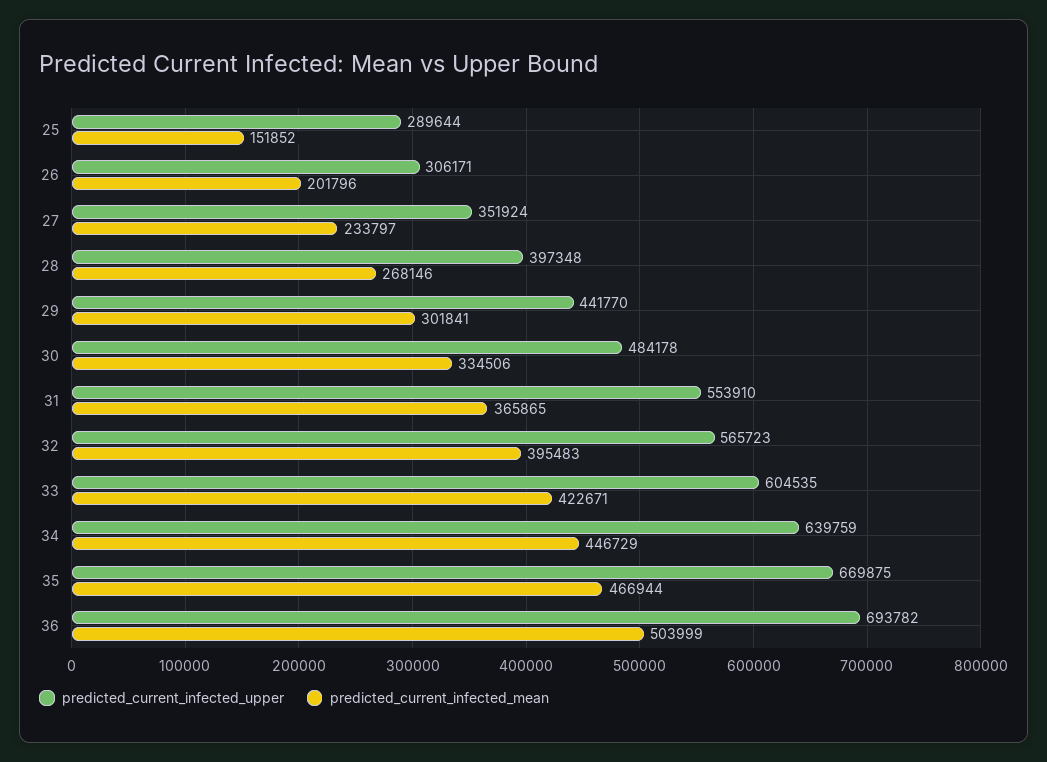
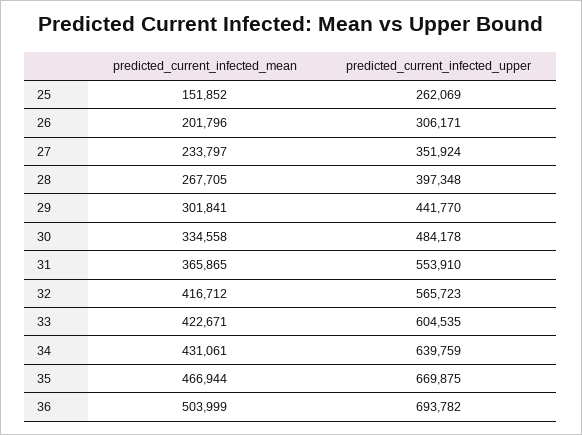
predicted_current_infected_upper, 25: 289644 -> 262069
predicted_current_infected_mean, 28: 268146 -> 267705
predicted_current_infected_mean, 30: 334506 -> 334558
predicted_current_infected_mean, 32: 395483 -> 416712
predicted_current_infected_mean, 34: 446729 -> 431061

